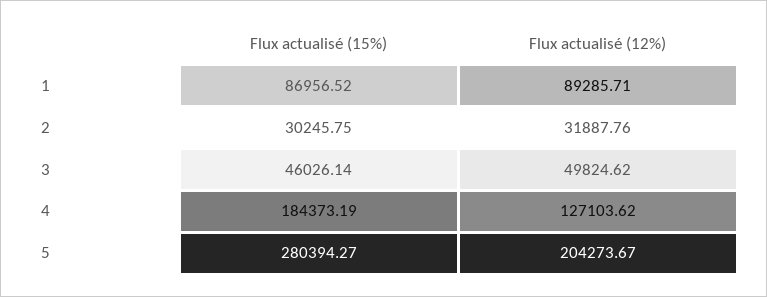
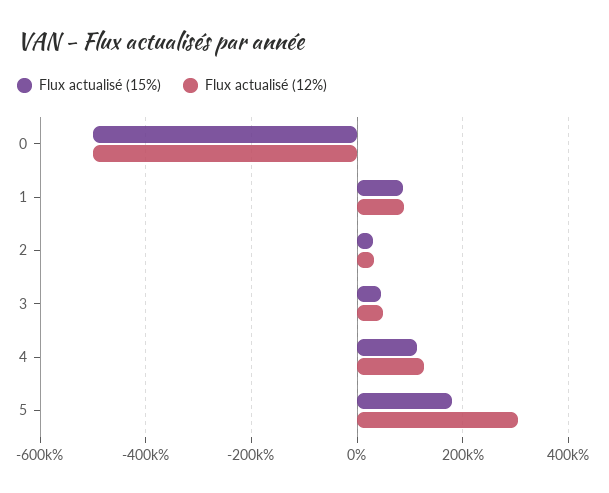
Flux actualisé (15%), 4: 184373.19 -> 120000
Flux actualisé (15%), 5: 280394.27 -> 180000
Flux actualisé (12%), 5: 204273.67 -> 300000
Flux actualisé (15%), 0: none -> -500000
Flux actualisé (12%), 0: none -> -500000

